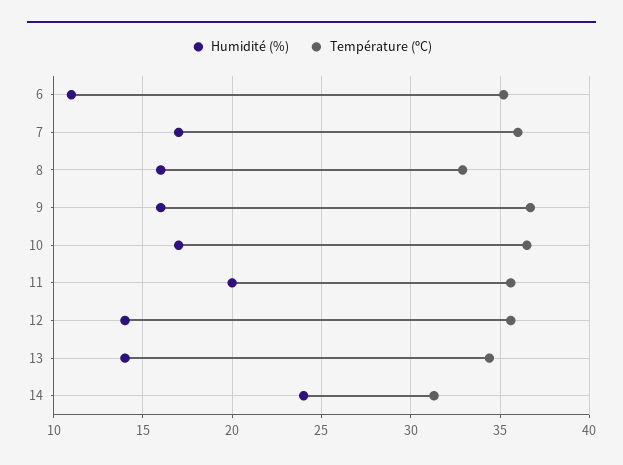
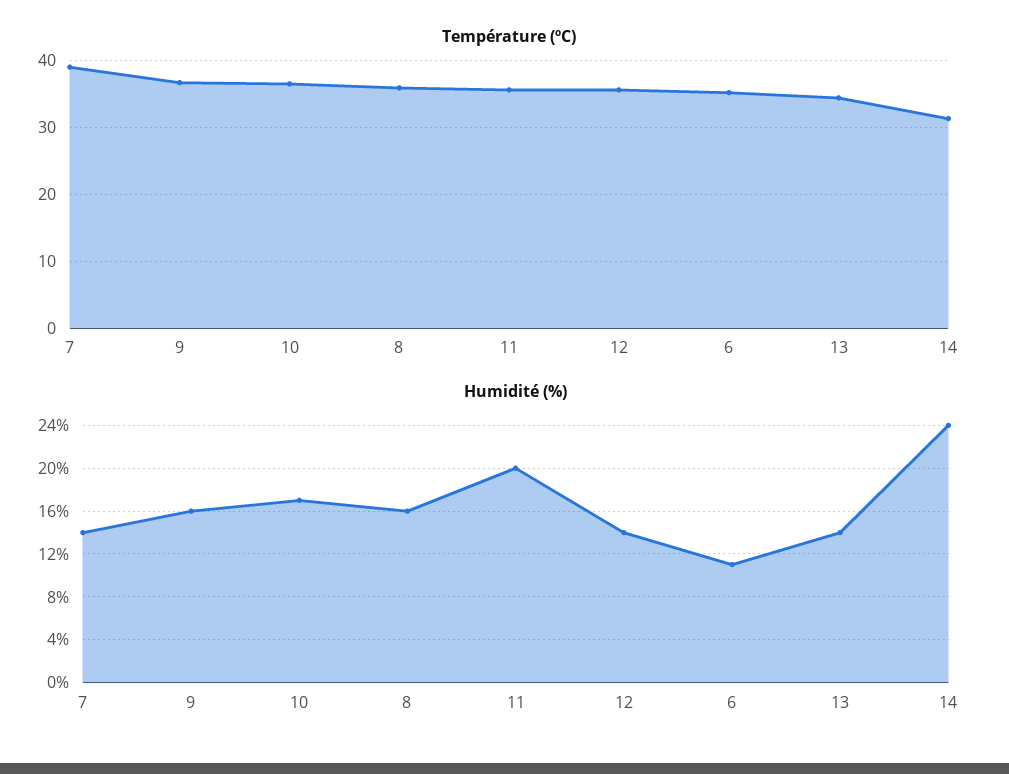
Humidité (%), 7: 17 -> 14
Température (ºC), 7: 36 -> 39
Température (ºC), 8: 33 -> 36

